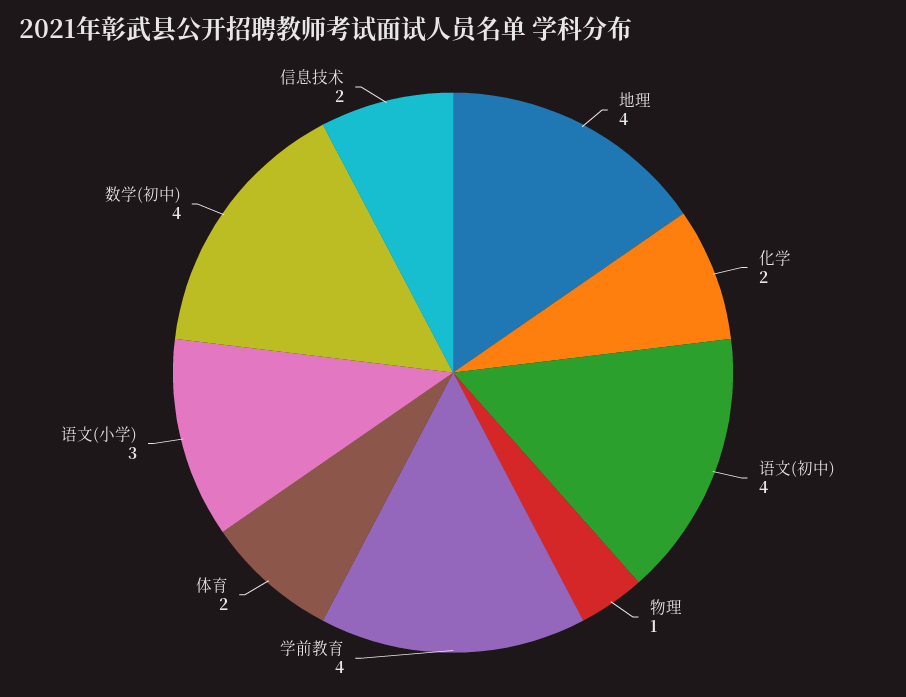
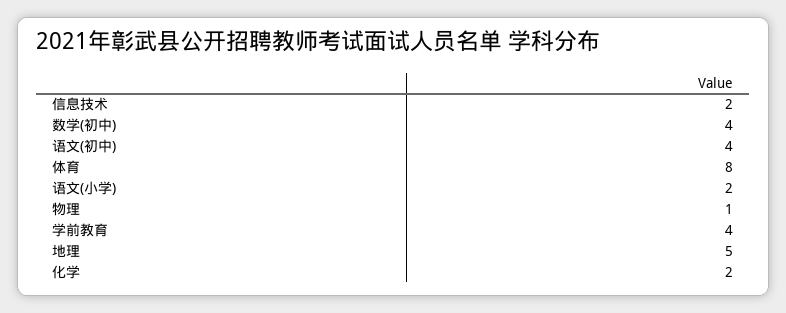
地理: 4 -> 5
体育: 2 -> 8
语文(小学): 3 -> 2

